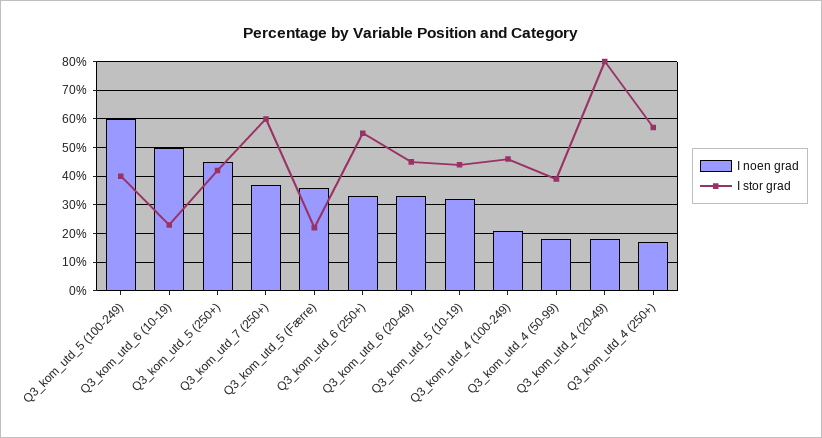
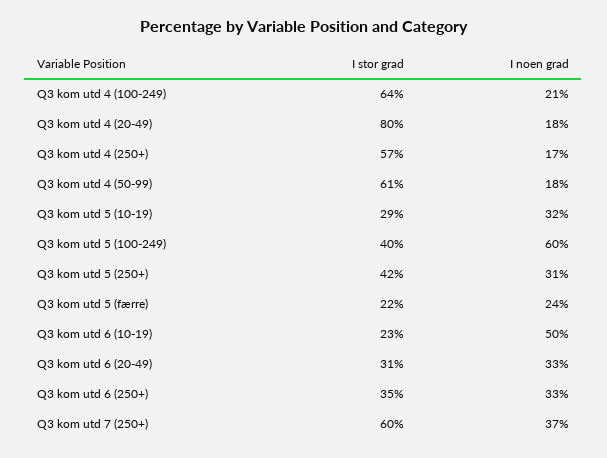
I noen grad, Q3_kom_utd_5 (250+): 45 -> 31
I noen grad, Q3_kom_utd_5 (Færre): 35 -> 24
I stor grad, Q3_kom_utd_6 (250+): 55 -> 35
I stor grad, Q3_kom_utd_6 (20-49): 45 -> 31
I stor grad, Q3_kom_utd_5 (10-19): 45 -> 29
I stor grad, Q3_kom_utd_4 (100-249): 45 -> 64
I stor grad, Q3_kom_utd_4 (50-99): 40 -> 61

